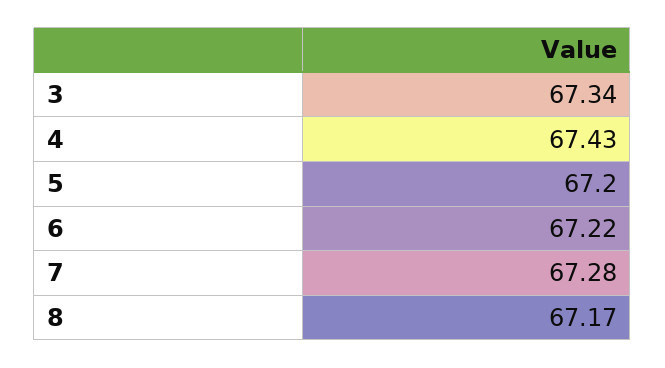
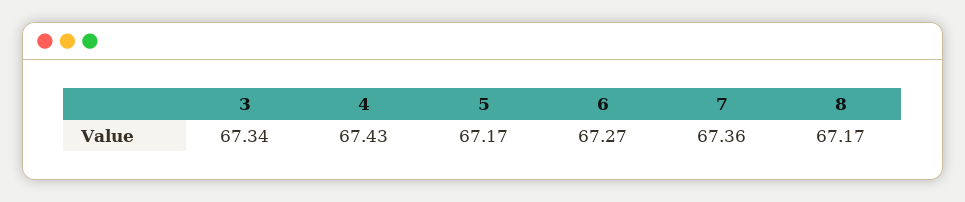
5: 67.2 -> 67.17
6: 67.22 -> 67.27
7: 67.28 -> 67.36

